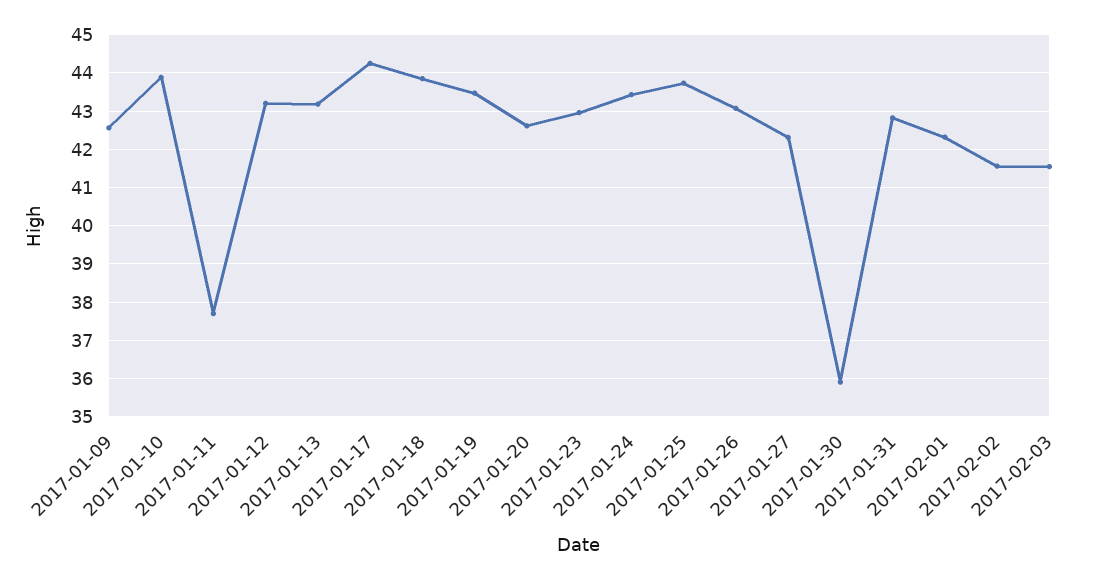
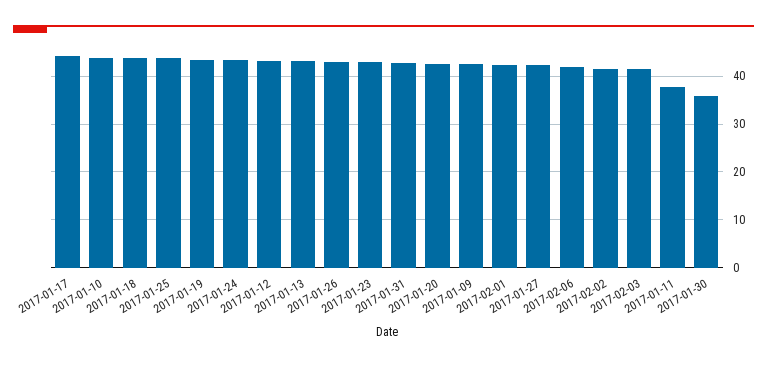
2017-02-06: none -> 42

